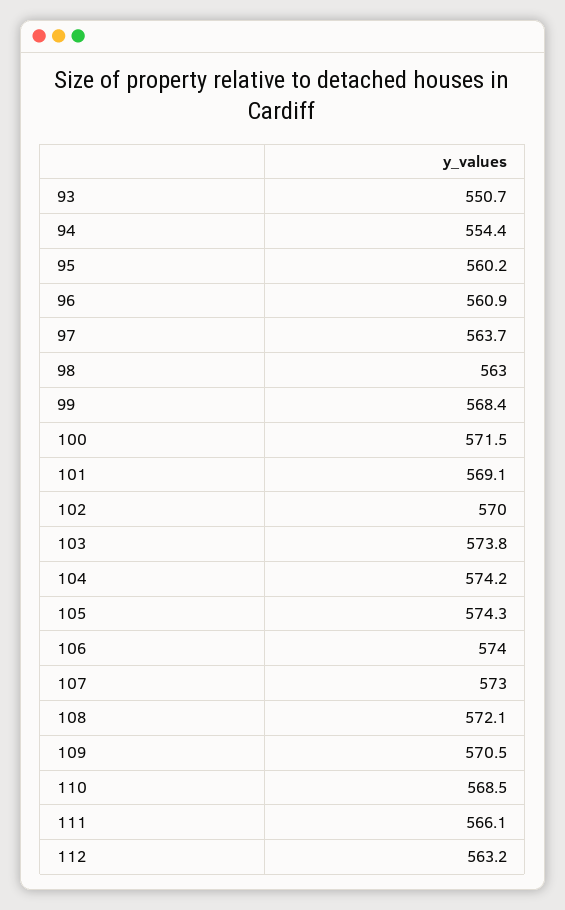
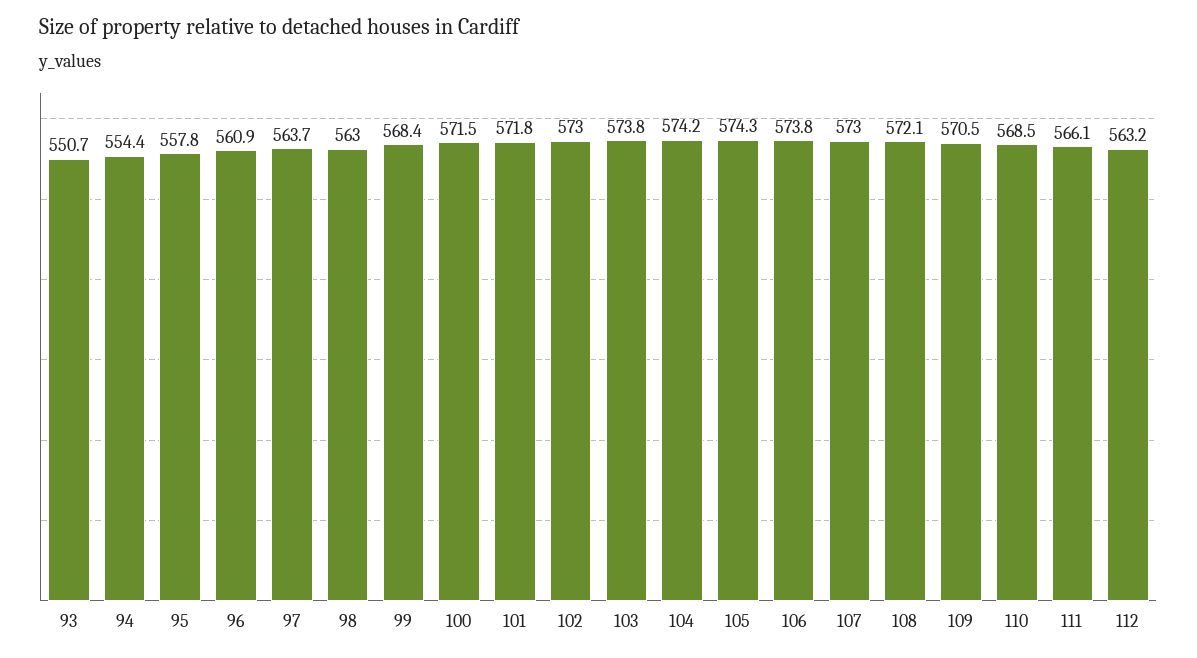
95: 560.2 -> 557.8
101: 569.1 -> 571.8
102: 570 -> 573
106: 574 -> 573.8

